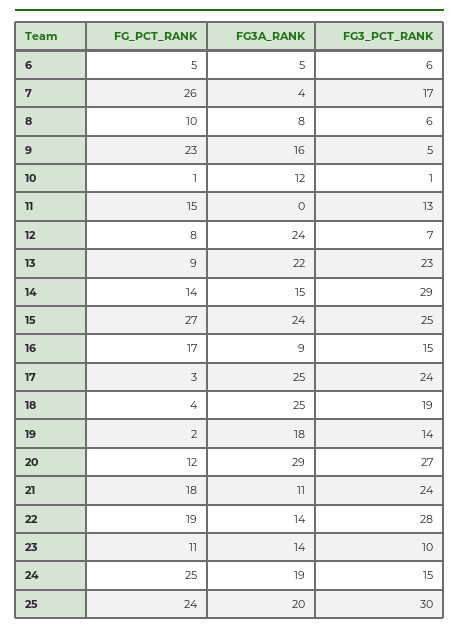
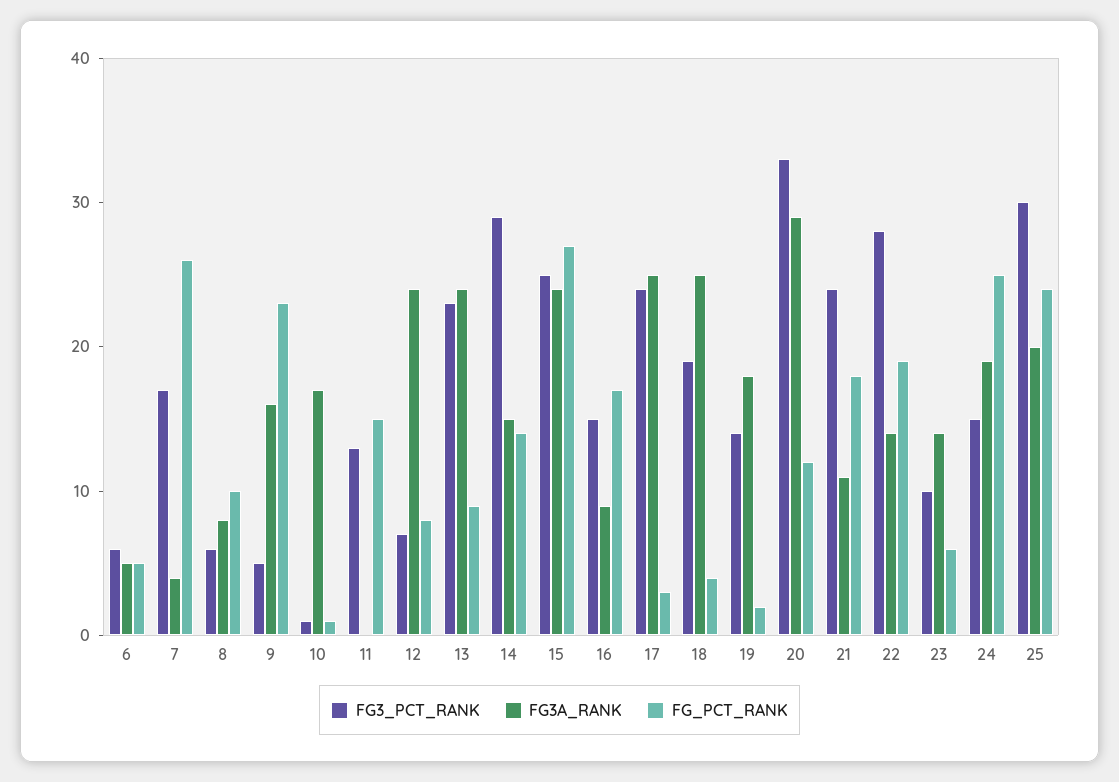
FG3A_RANK, 10: 12 -> 17
FG3A_RANK, 13: 22 -> 24
FG3_PCT_RANK, 20: 27 -> 33
FG_PCT_RANK, 23: 11 -> 6

